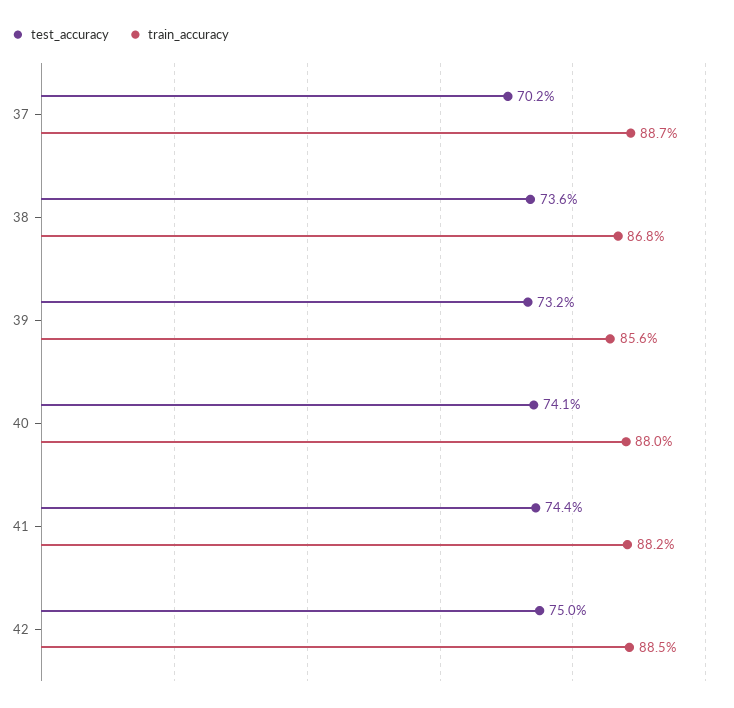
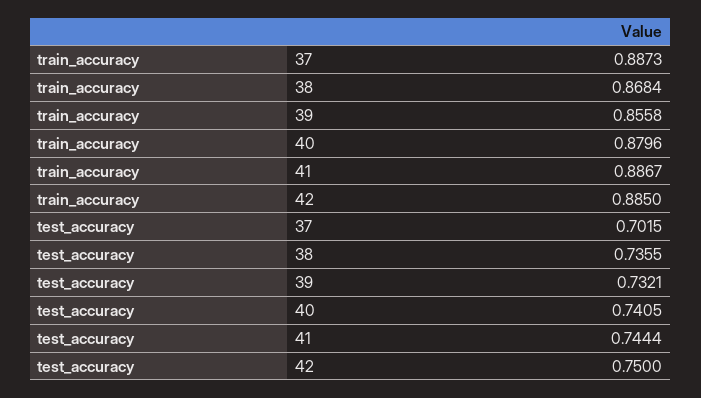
train_accuracy, 41: 0.882 -> 0.8867

